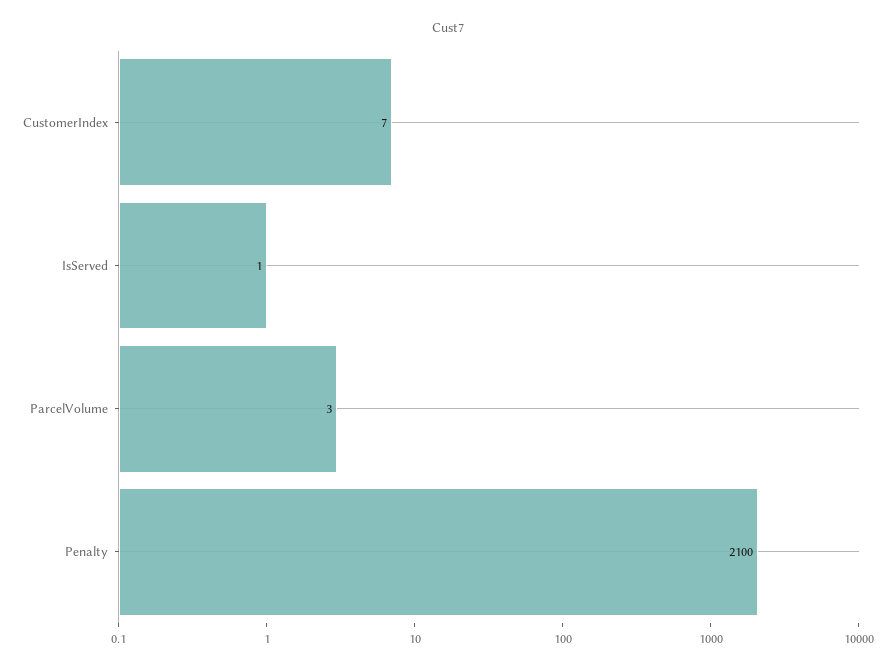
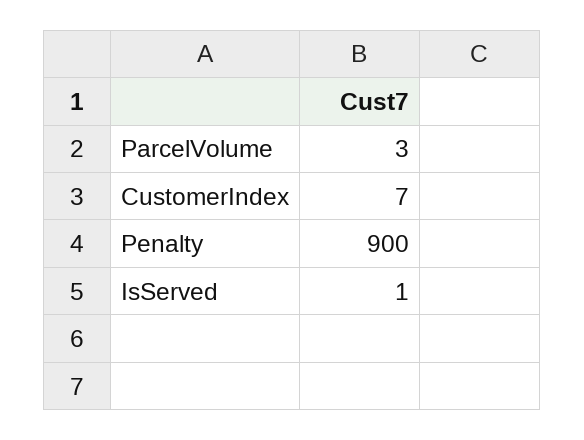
Penalty: 2100 -> 900

